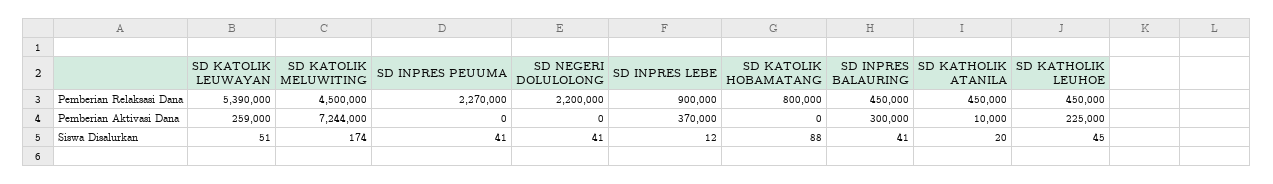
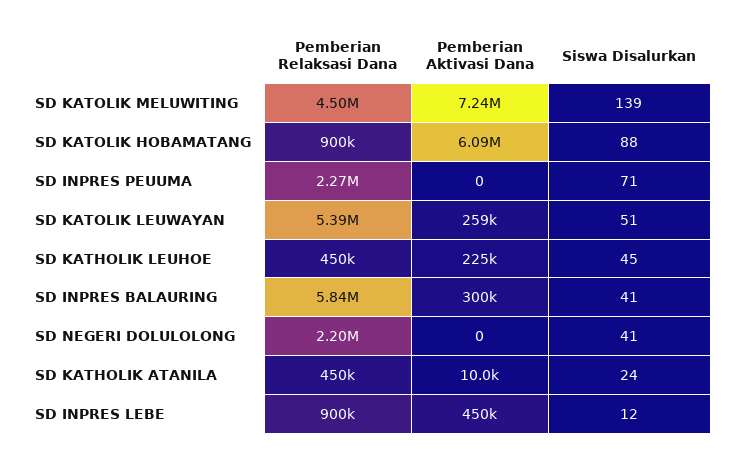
SD KATOLIK HOBAMATANG, Pemberian Relaksasi Dana: 800000 -> 900000
SD INPRES BALAURING, Pemberian Relaksasi Dana: 450000 -> 5840000
SD INPRES LEBE, Pemberian Aktivasi Dana: 370000 -> 450000
SD KATOLIK HOBAMATANG, Pemberian Aktivasi Dana: 0 -> 6090000
SD KATOLIK MELUWITING, Siswa Disalurkan: 174 -> 139
SD INPRES PEUUMA, Siswa Disalurkan: 41 -> 71
SD KATHOLIK ATANILA, Siswa Disalurkan: 20 -> 24

